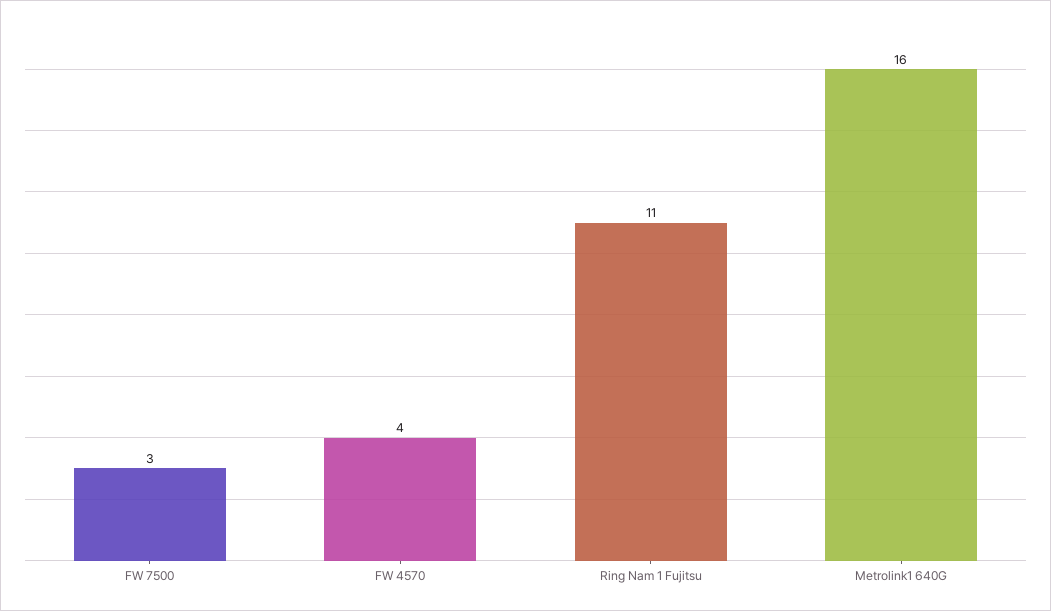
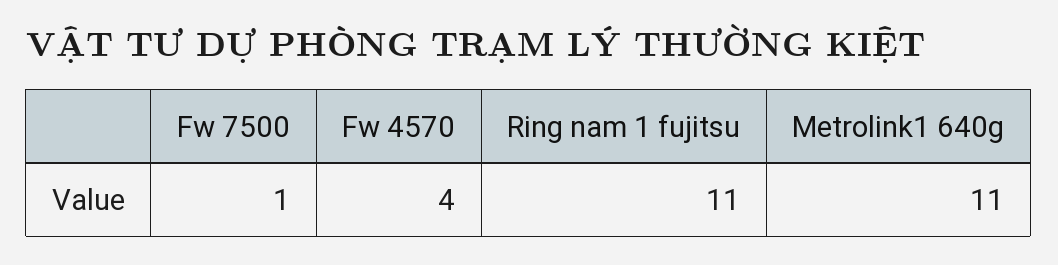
FW 7500: 3 -> 1
Metrolink1 640G: 16 -> 11

